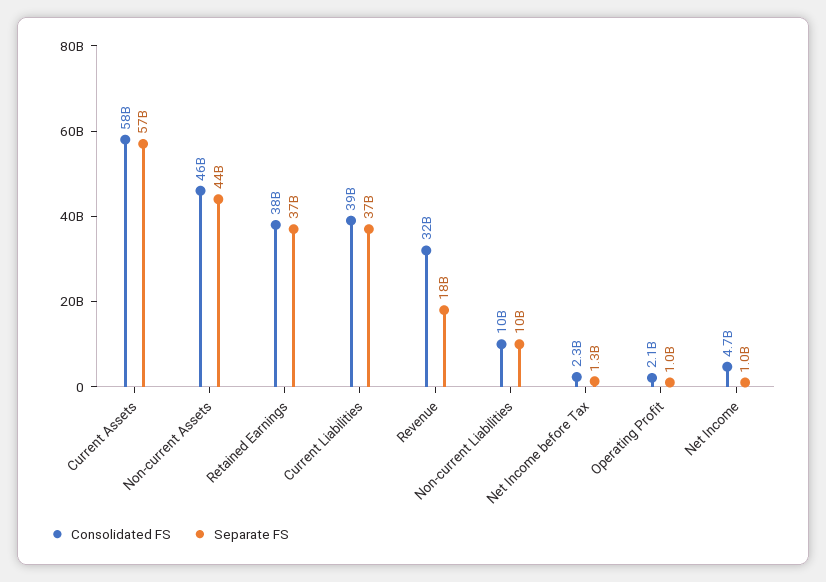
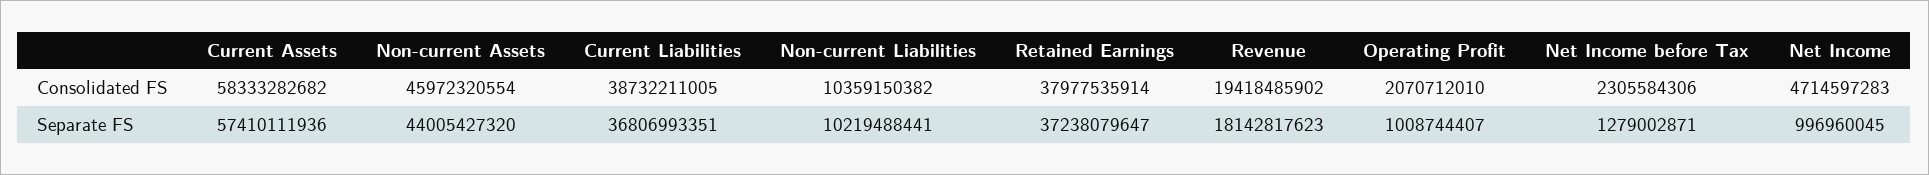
Consolidated FS, Revenue: 32000000000 -> 19418485902

